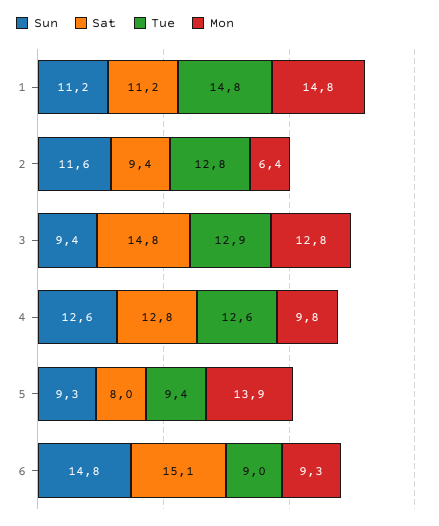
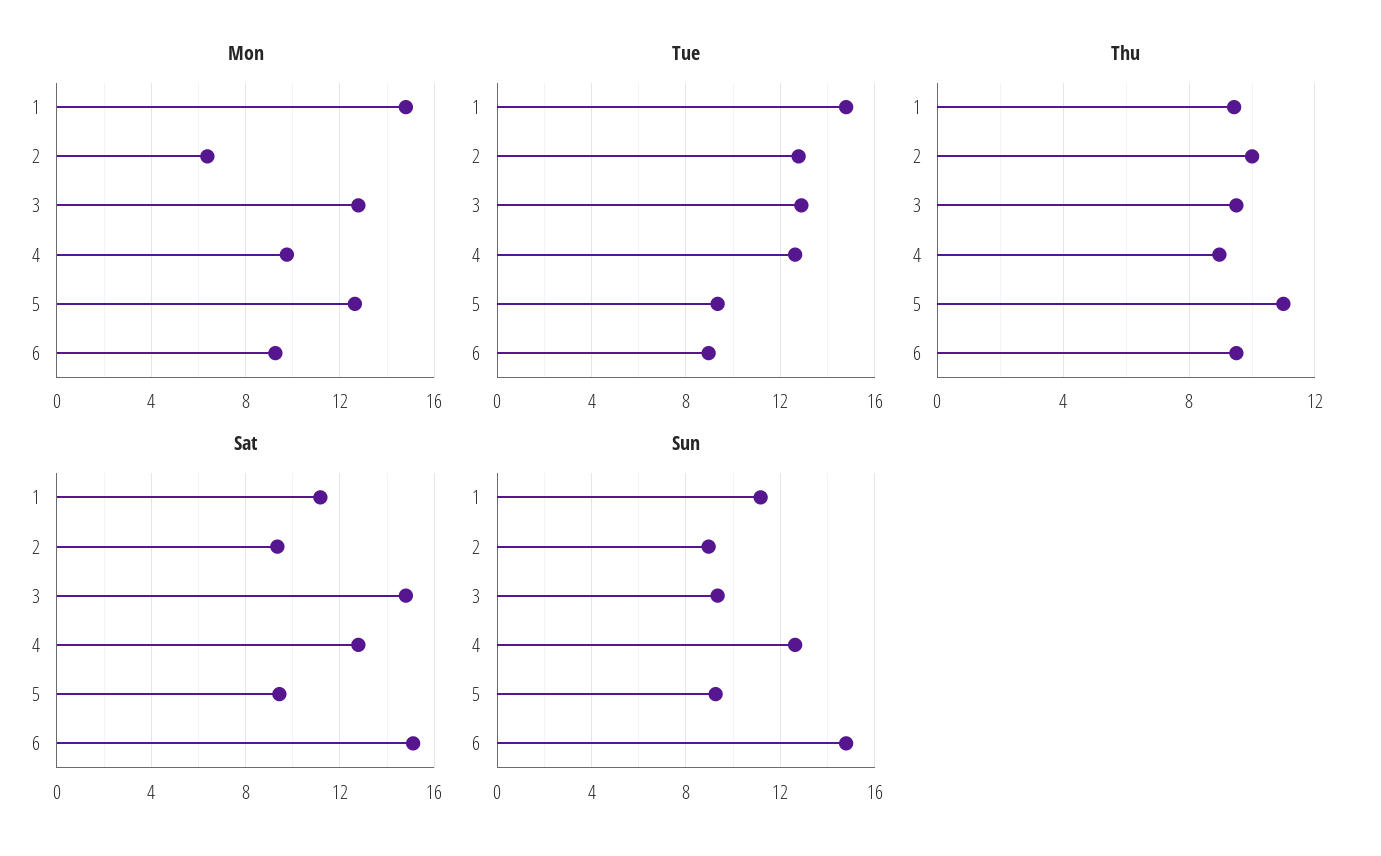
Sun, 2: 11.6 -> 9
Sat, 5: 8 -> 9.5
Mon, 5: 13.9 -> 12.5
Thu, 1: none -> 9.5
Thu, 2: none -> 10
Thu, 3: none -> 9.5
Thu, 4: none -> 9
Thu, 5: none -> 11
Thu, 6: none -> 9.5

